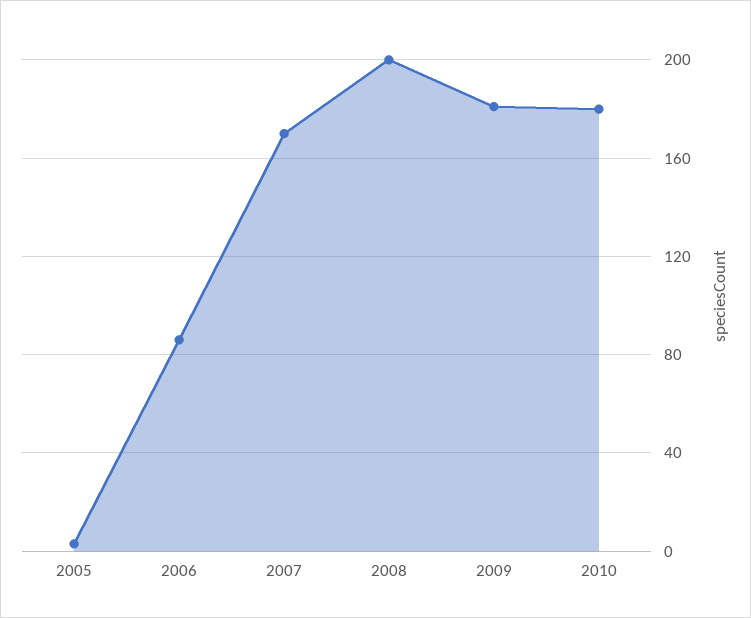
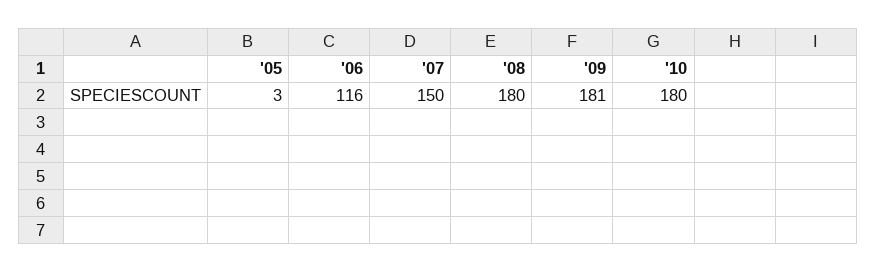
2006: 85 -> 116
2007: 170 -> 150
2008: 200 -> 180

